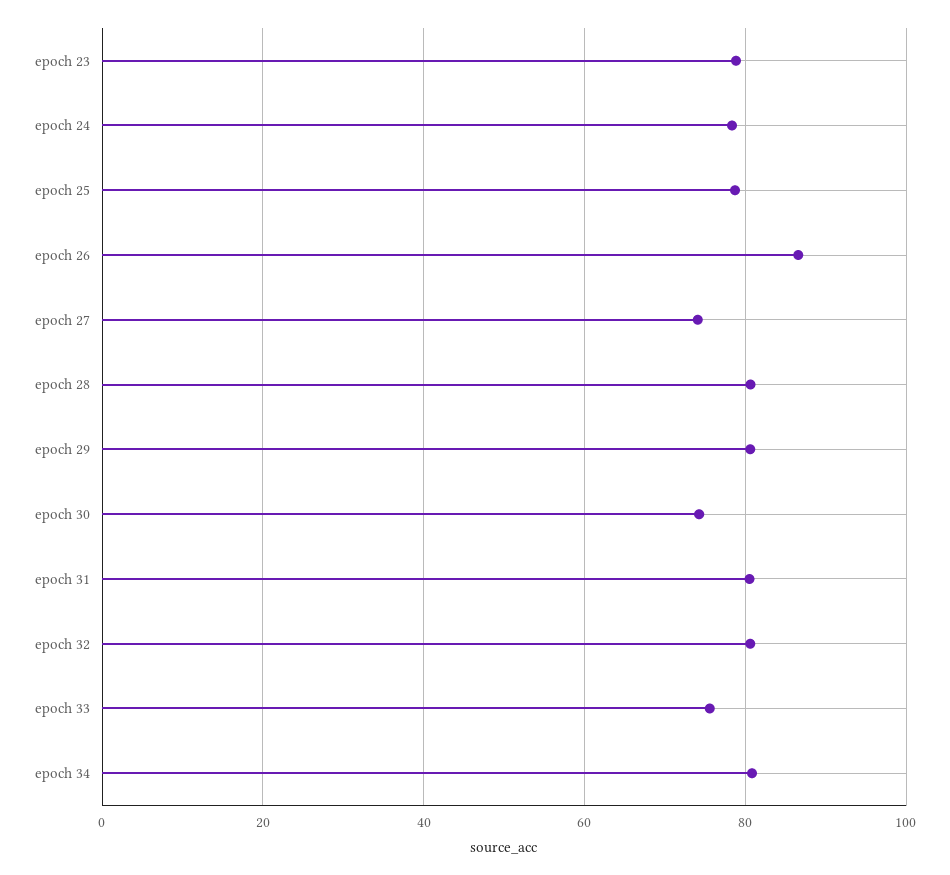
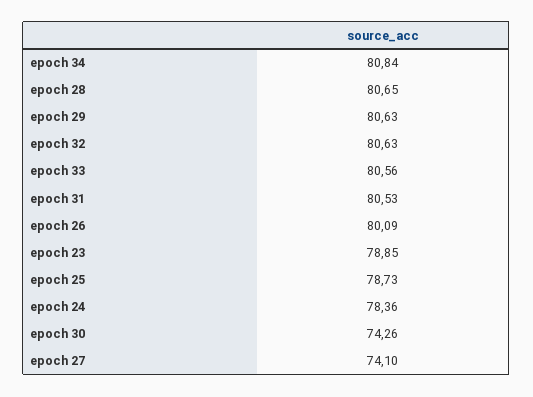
epoch 26: 86 -> 80.09
epoch 33: 76 -> 80.56

